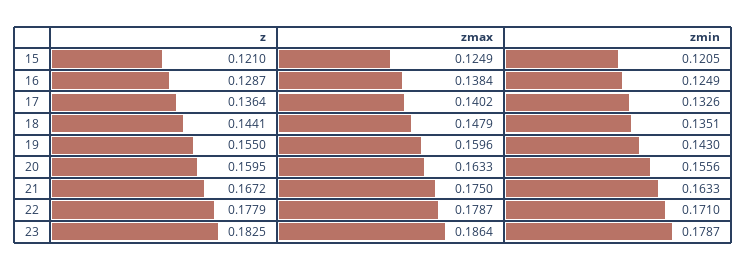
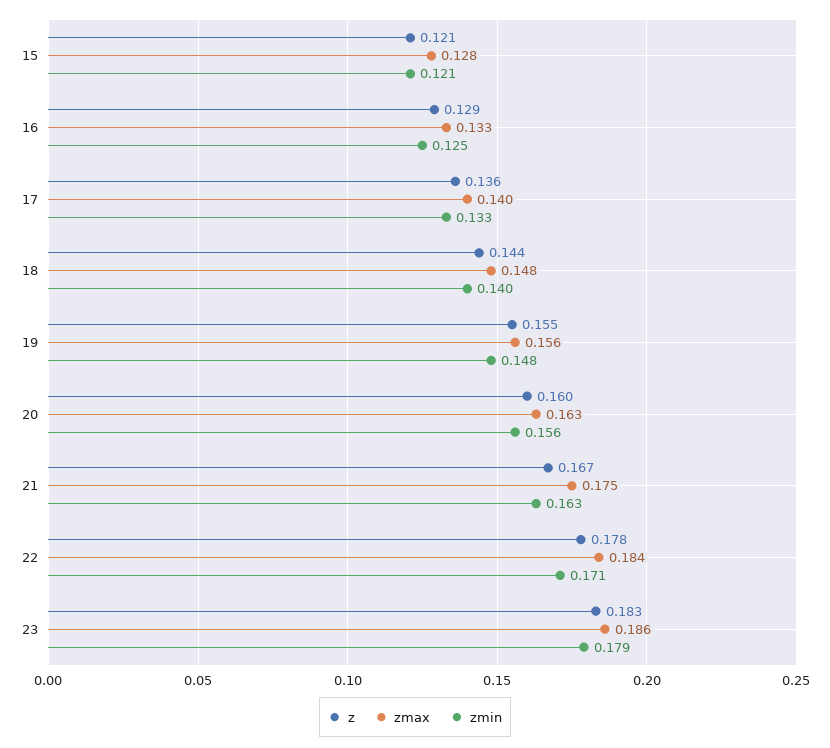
zmax, 15: 0.1249 -> 0.128
zmax, 16: 0.1384 -> 0.133
zmin, 18: 0.1351 -> 0.14
zmax, 19: 0.1596 -> 0.156
zmin, 19: 0.143 -> 0.148
zmax, 22: 0.1787 -> 0.184

